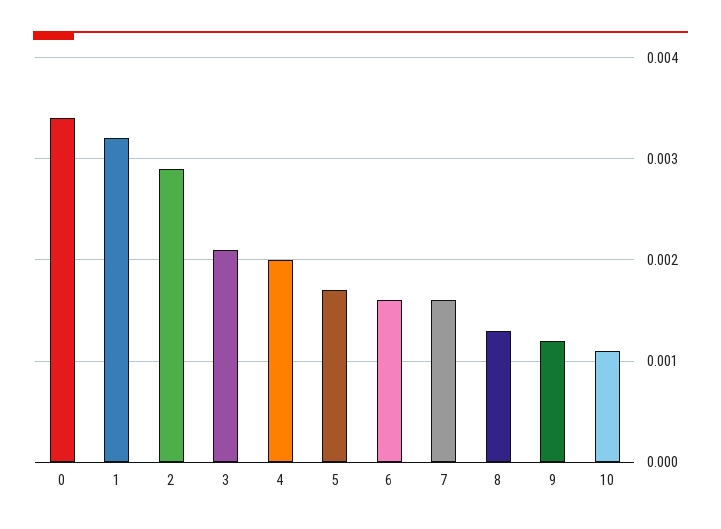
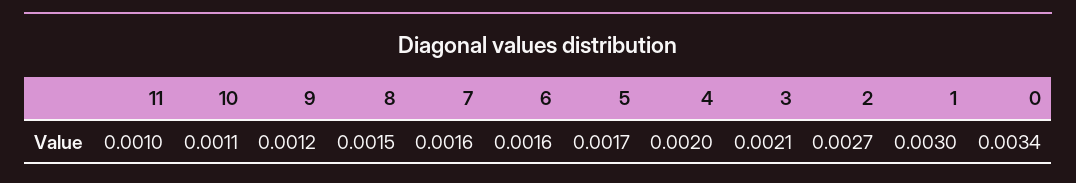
1: 0.0032 -> 0.003
2: 0.0029 -> 0.0027
8: 0.0013 -> 0.0015
11: none -> 0.001

